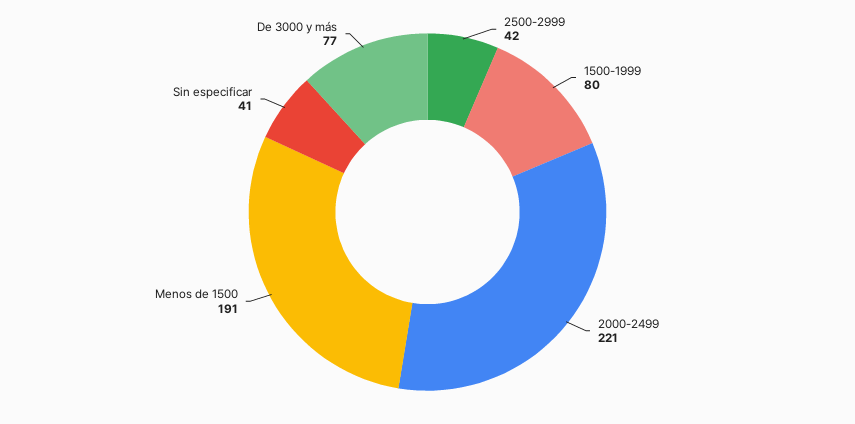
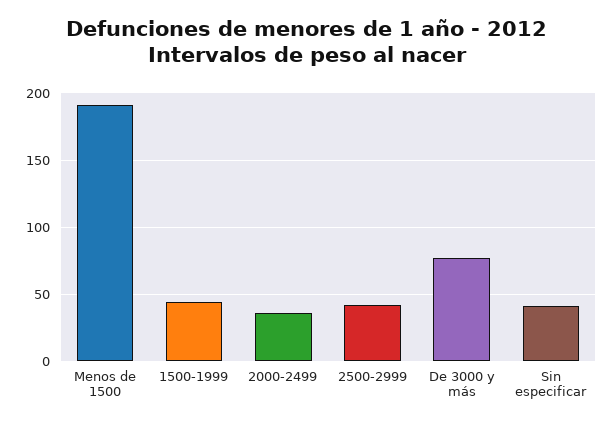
1500-1999: 80 -> 45
2000-2499: 221 -> 35

